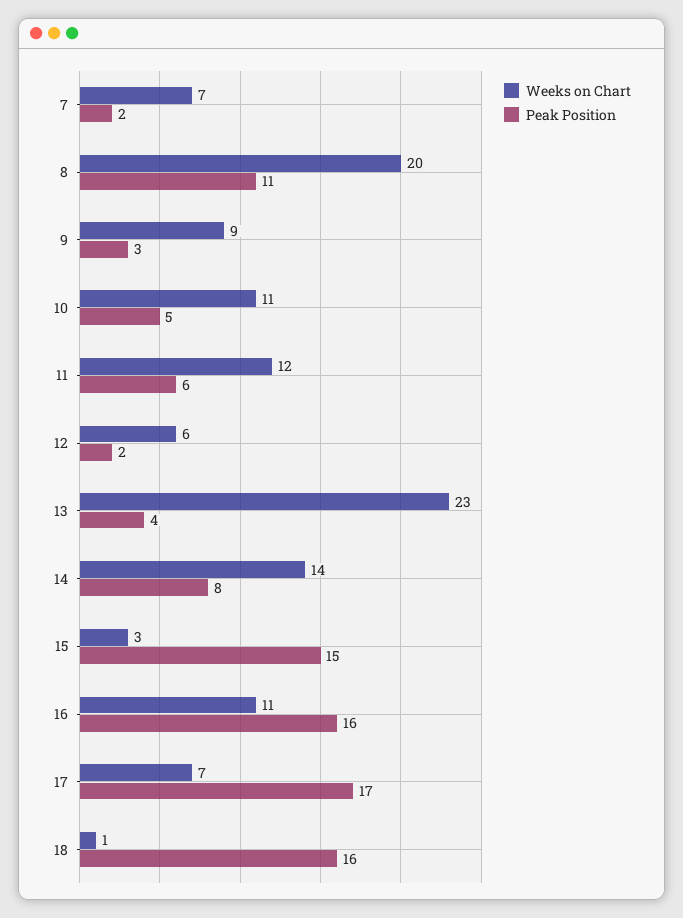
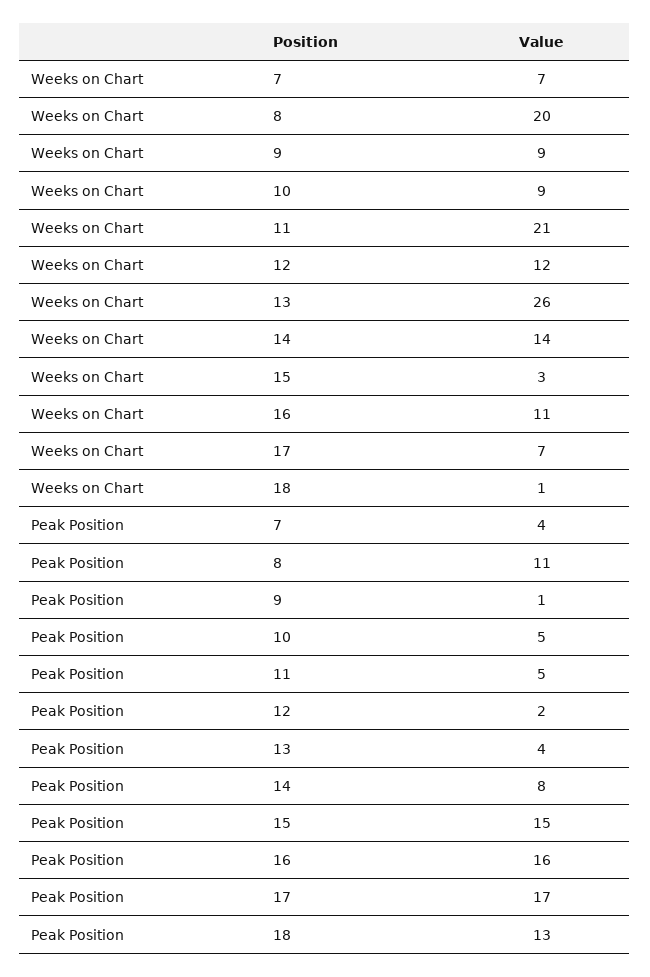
Peak Position, 7: 2 -> 4
Peak Position, 9: 3 -> 1
Weeks on Chart, 10: 11 -> 9
Weeks on Chart, 11: 12 -> 21
Peak Position, 11: 6 -> 5
Weeks on Chart, 12: 6 -> 12
Weeks on Chart, 13: 23 -> 26
Peak Position, 18: 16 -> 13

